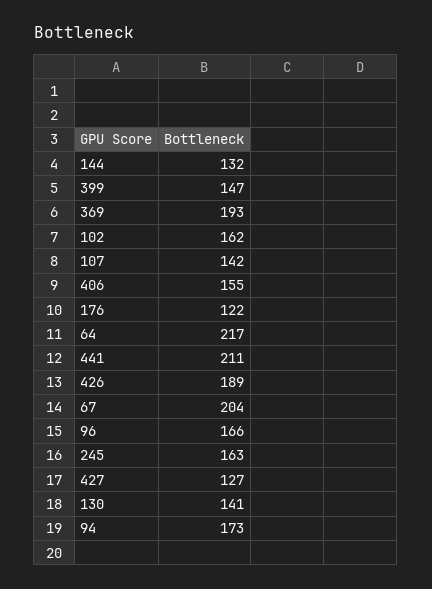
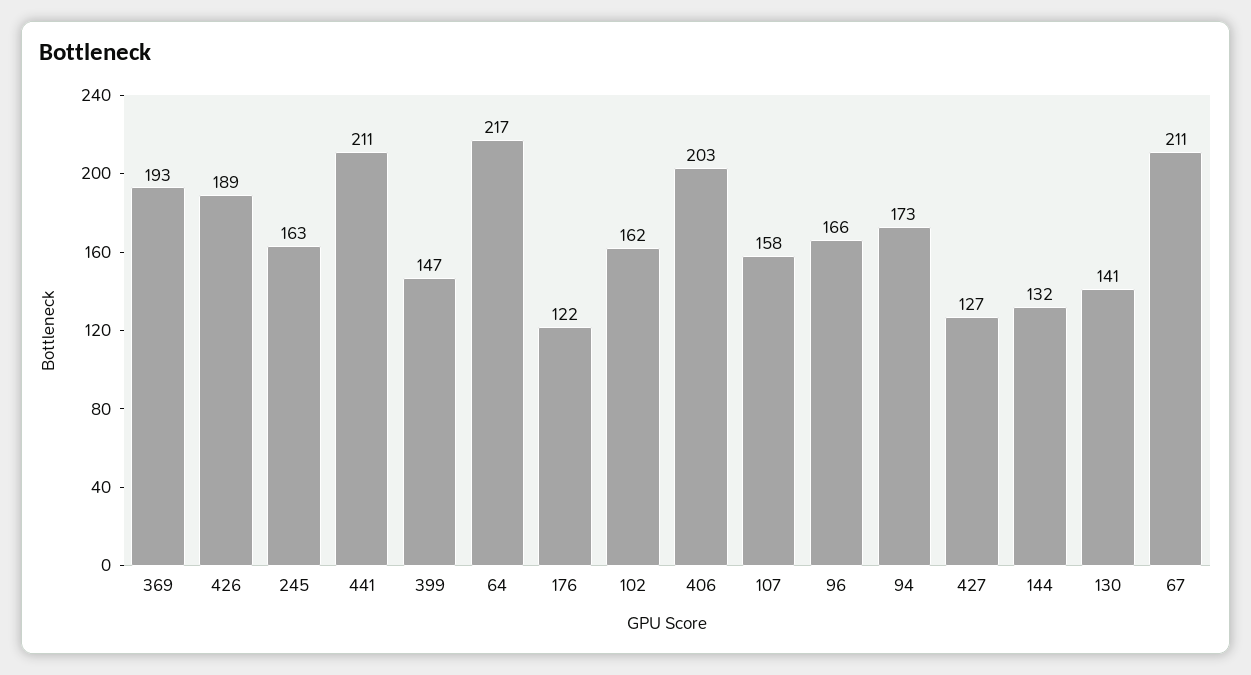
107: 142 -> 158
406: 155 -> 203
67: 204 -> 211

